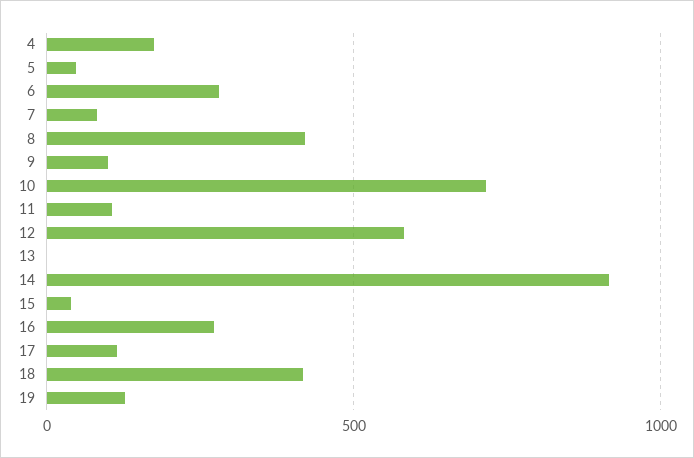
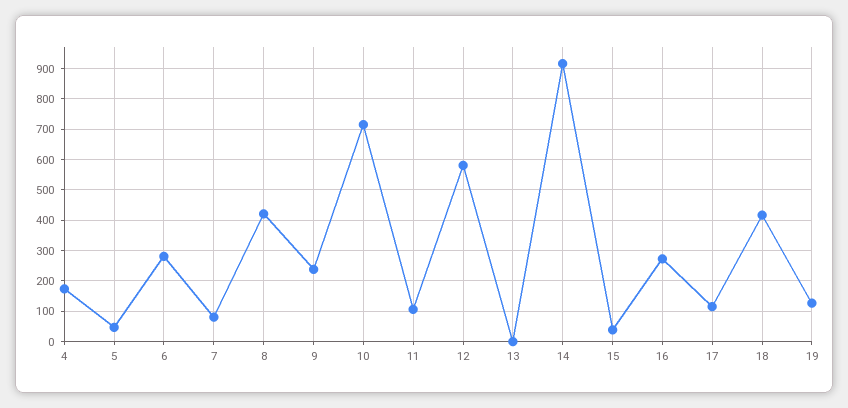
9: 100 -> 240

